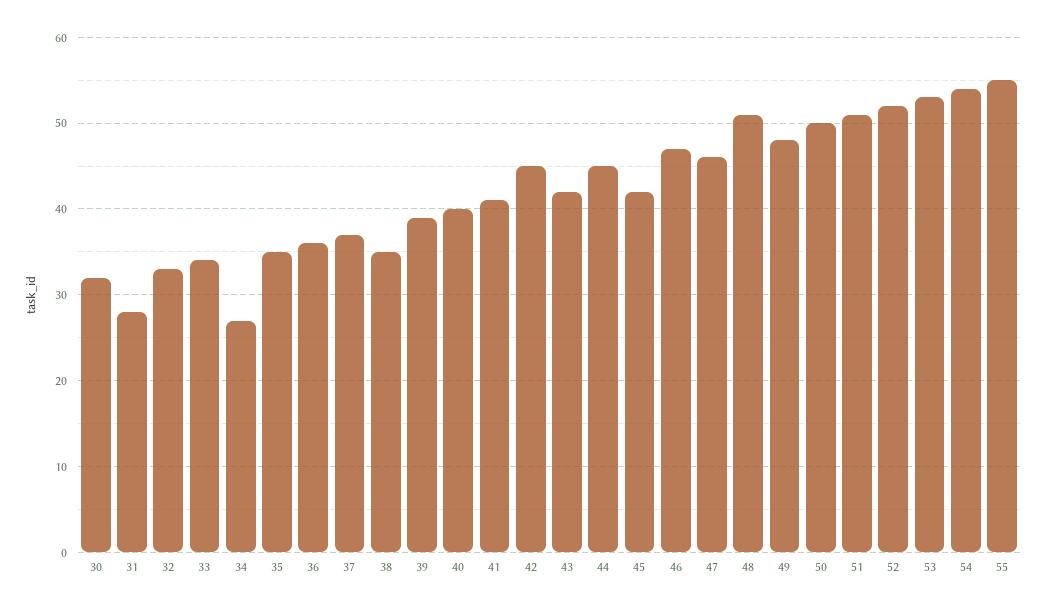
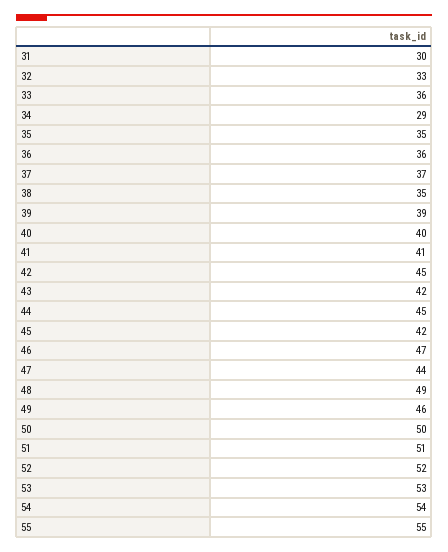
30: 32 -> none
31: 28 -> 30
33: 34 -> 36
34: 27 -> 29
47: 46 -> 44
48: 51 -> 49
49: 48 -> 46

